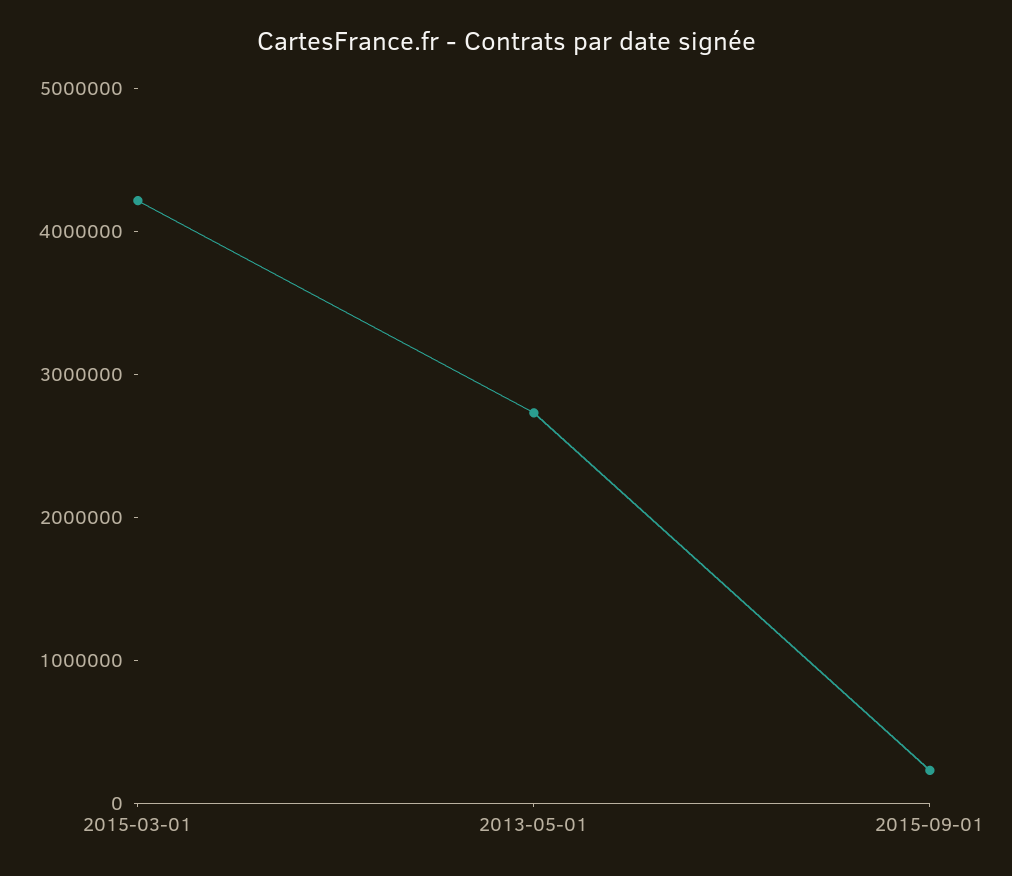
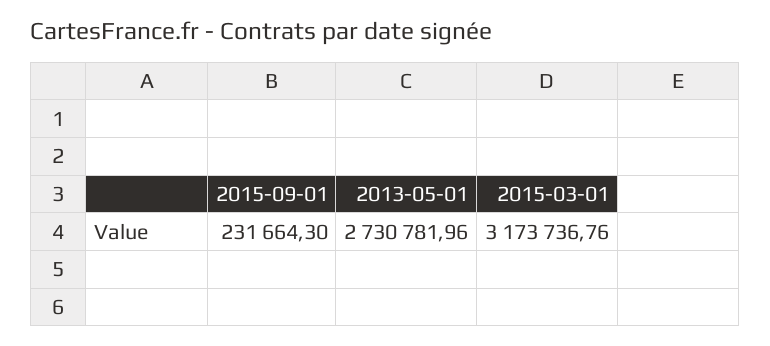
2015-03-01: 4200000 -> 3173736.76

